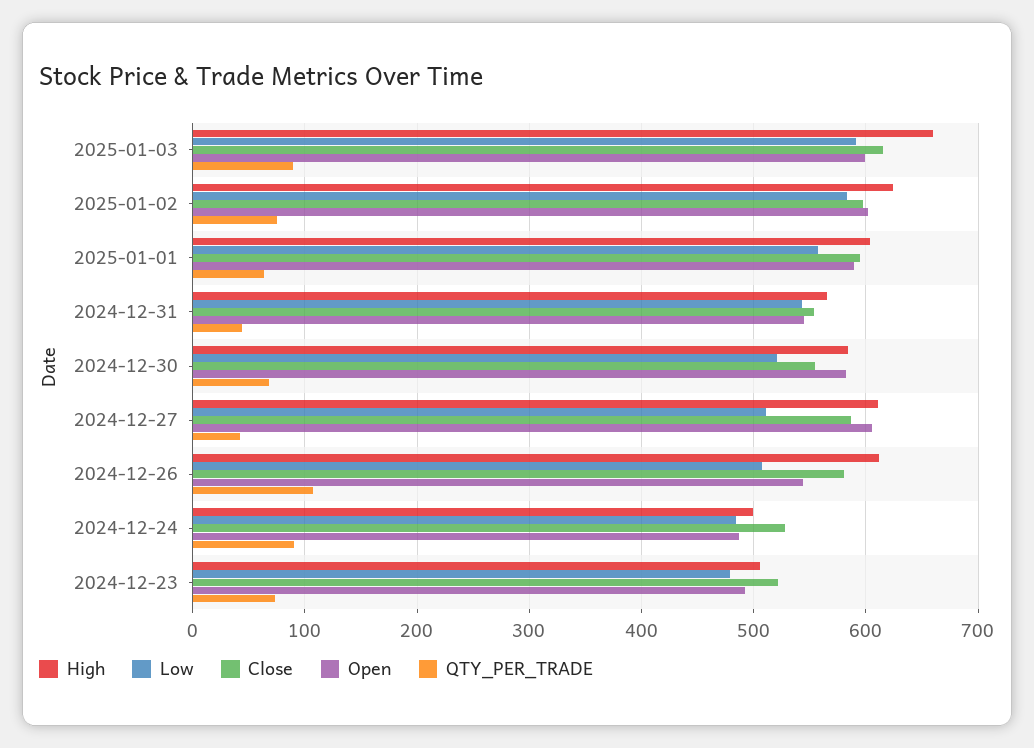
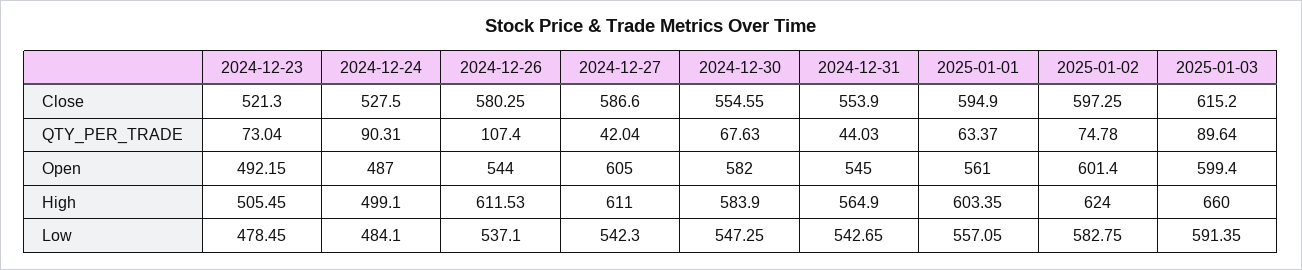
Open, 2025-01-01: 590 -> 561
Low, 2024-12-30: 520 -> 547.25
Low, 2024-12-27: 510 -> 542.3
Low, 2024-12-26: 510 -> 537.1

